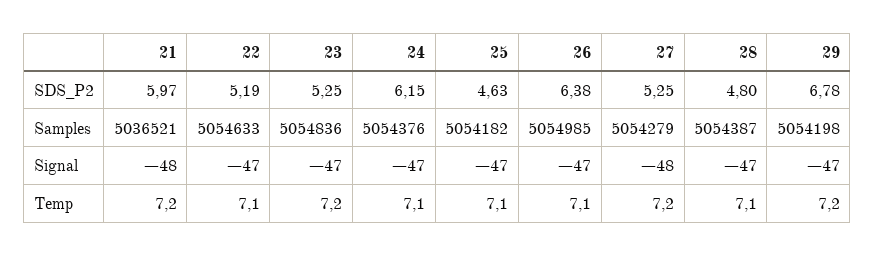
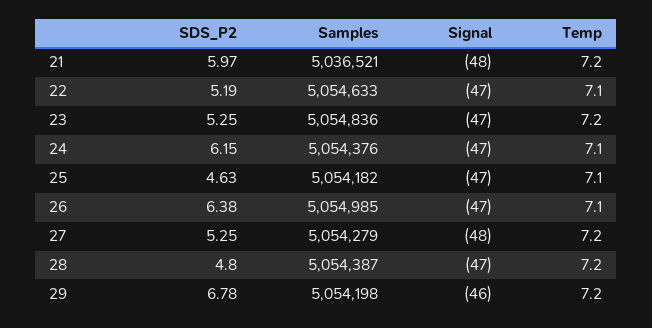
29, Signal: -47 -> -46
28, Temp: 7.1 -> 7.2

